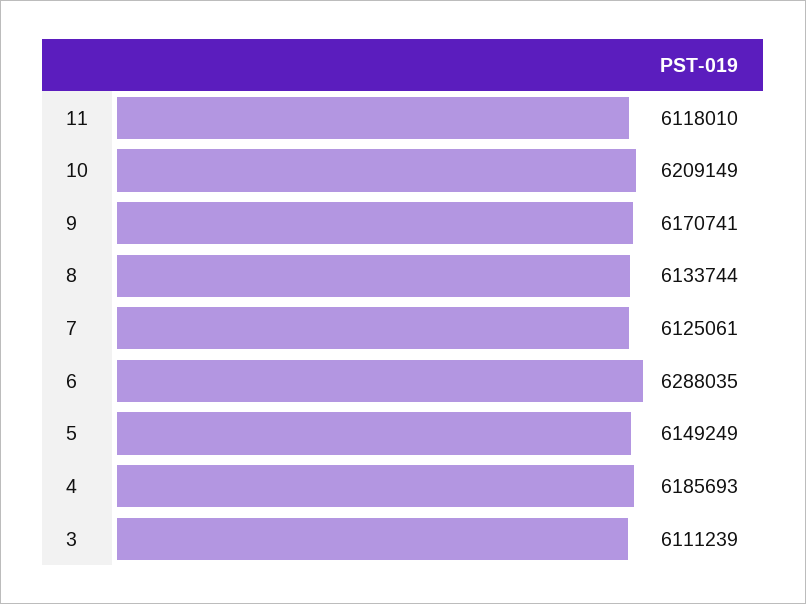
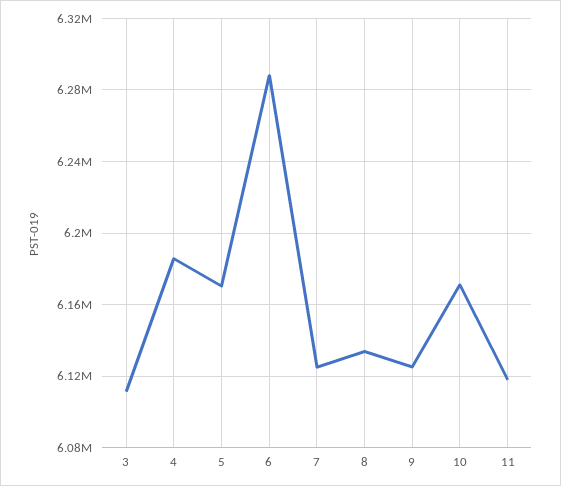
10: 6209149 -> 6170000
9: 6170741 -> 6125000
5: 6149249 -> 6170000

